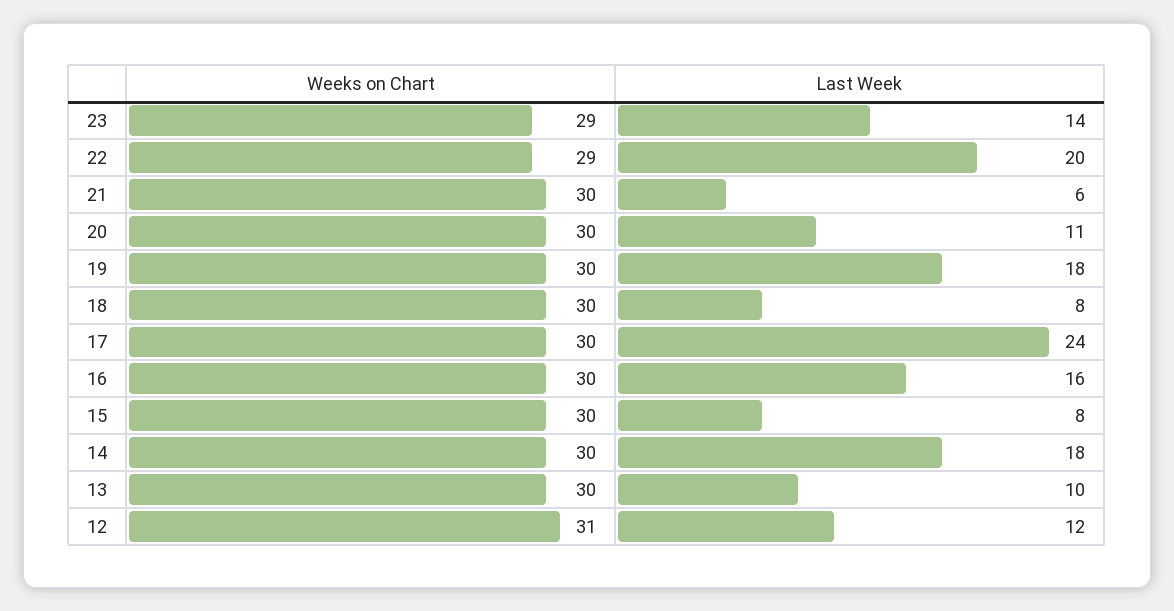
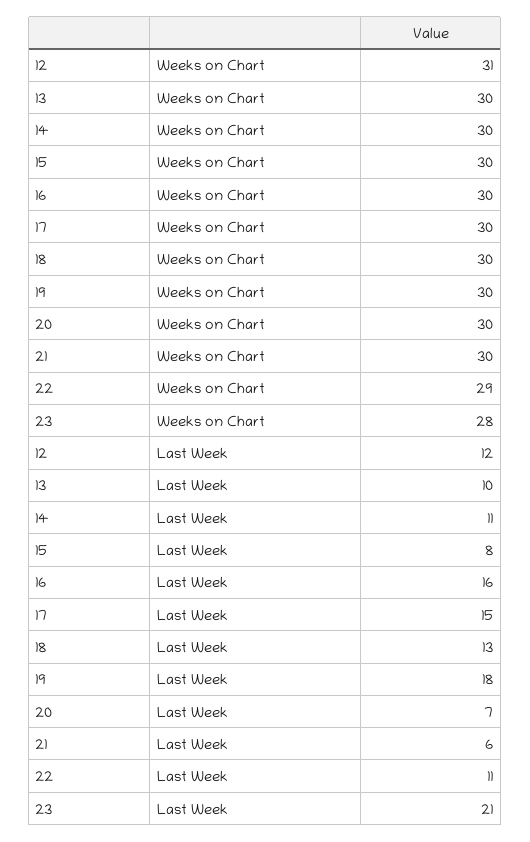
Weeks on Chart, 23: 29 -> 28
Last Week, 23: 14 -> 21
Last Week, 22: 20 -> 11
Last Week, 20: 11 -> 7
Last Week, 18: 8 -> 13
Last Week, 17: 24 -> 15
Last Week, 14: 18 -> 11

